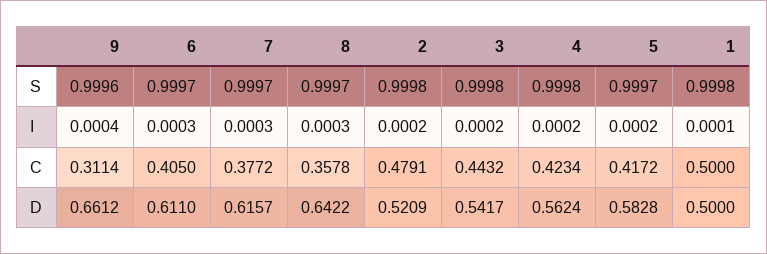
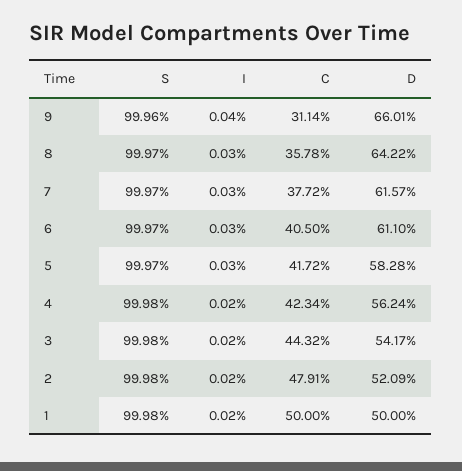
5, I: 0.0002 -> 0.0003
1, I: 0.0001 -> 0.0002
9, D: 0.6612 -> 0.6601

